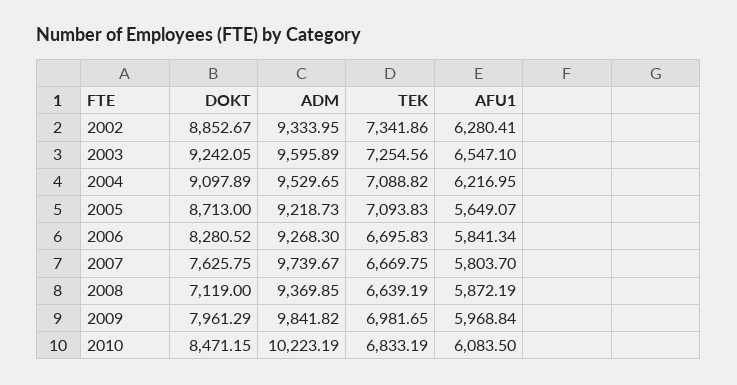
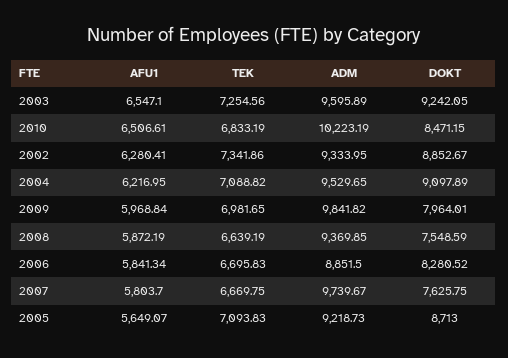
ADM, 2006: 9268.3 -> 8851.5
DOKT, 2008: 7119 -> 7548.59
DOKT, 2009: 7961.29 -> 7964.01
AFU1, 2010: 6083.5 -> 6506.61

